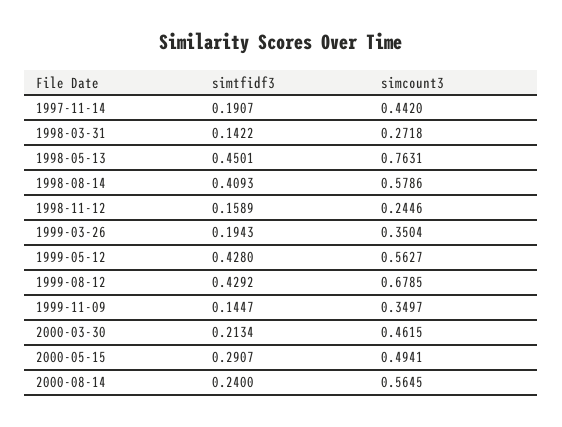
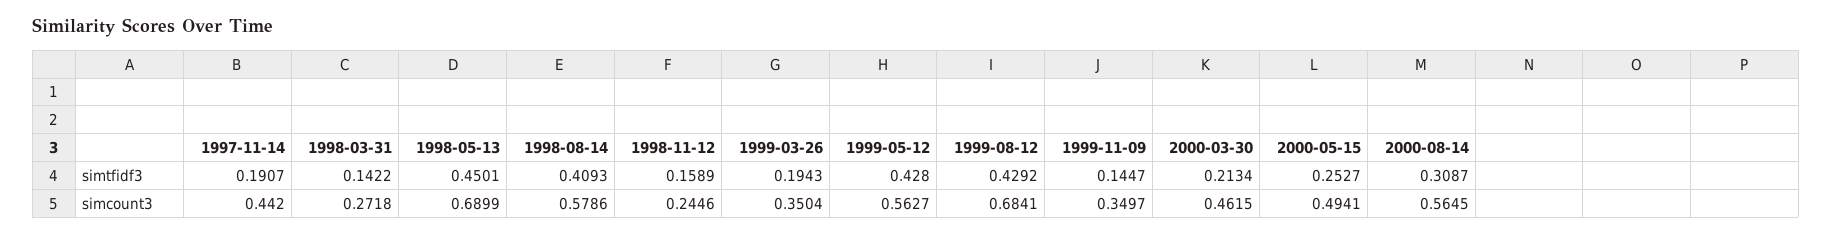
simcount3, 1998-05-13: 0.7631 -> 0.6899
simcount3, 1999-08-12: 0.6785 -> 0.6841
simtfidf3, 2000-05-15: 0.2907 -> 0.2527
simtfidf3, 2000-08-14: 0.24 -> 0.3087

